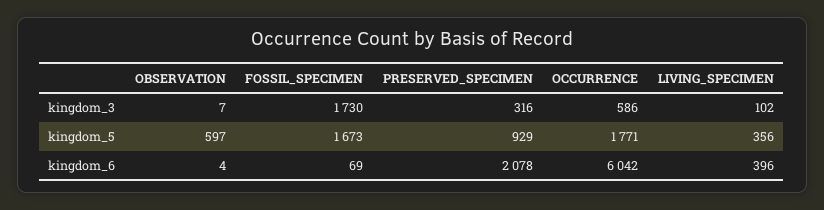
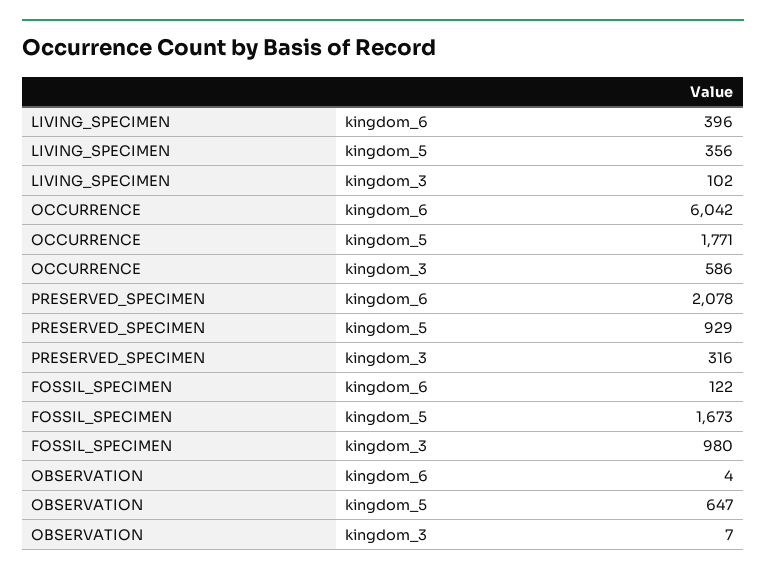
FOSSIL_SPECIMEN, kingdom_3: 1730 -> 980
OBSERVATION, kingdom_5: 597 -> 647
FOSSIL_SPECIMEN, kingdom_6: 69 -> 122

